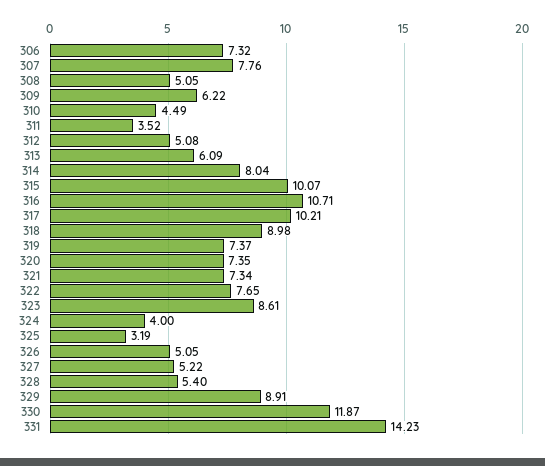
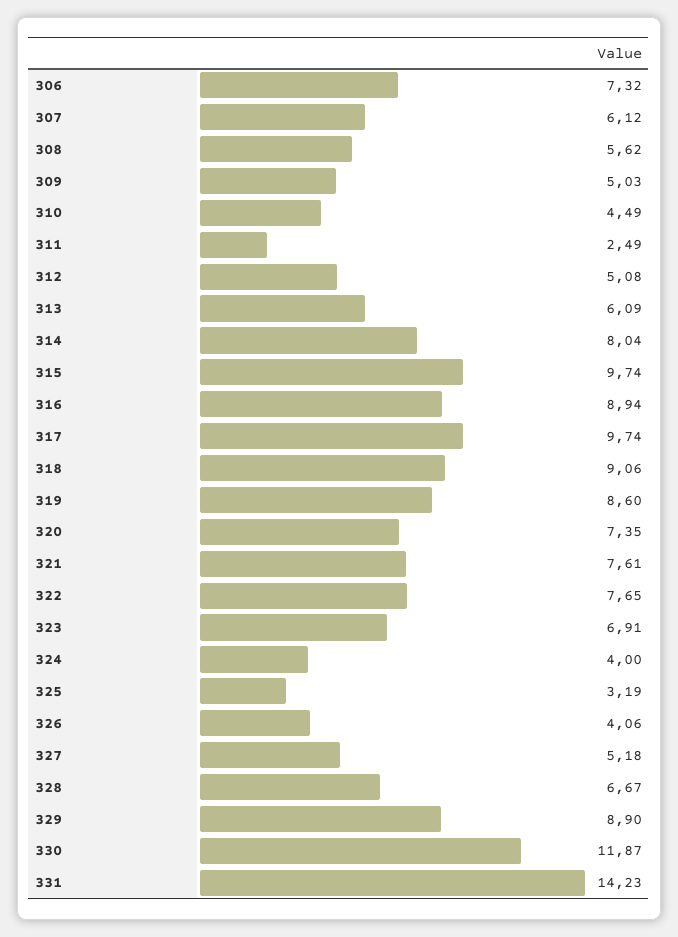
307: 7.76 -> 6.12
308: 5.05 -> 5.62
309: 6.22 -> 5.03
311: 3.52 -> 2.49
315: 10.07 -> 9.74
316: 10.71 -> 8.94
317: 10.21 -> 9.74
318: 8.98 -> 9.06
319: 7.37 -> 8.6
321: 7.34 -> 7.61
323: 8.61 -> 6.91
326: 5.05 -> 4.06
327: 5.22 -> 5.18
328: 5.4 -> 6.67
329: 8.91 -> 8.9

